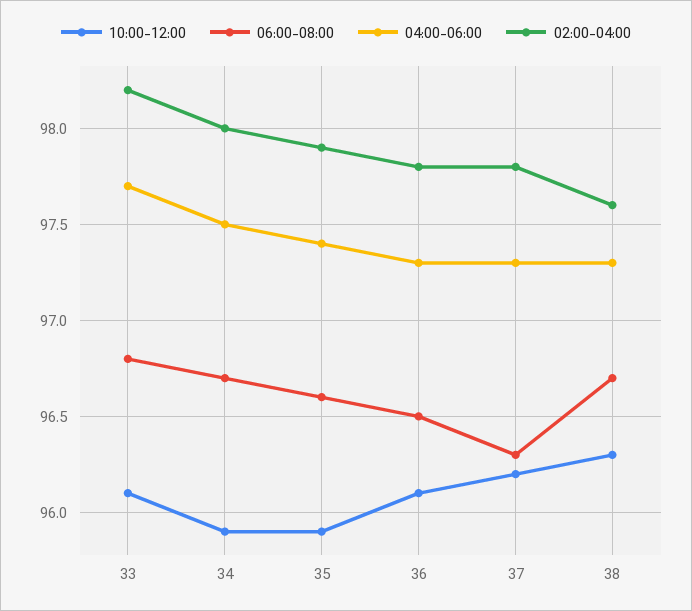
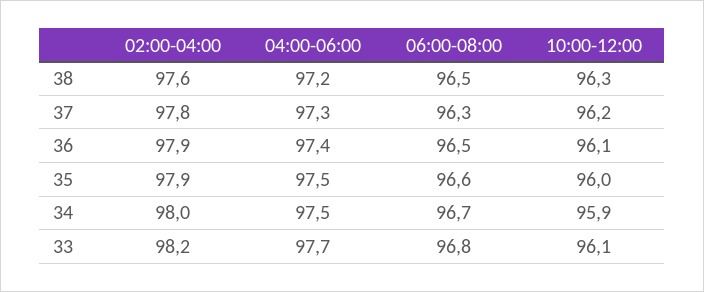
10:00-12:00, 35: 95.9 -> 96
04:00-06:00, 35: 97.4 -> 97.5
04:00-06:00, 36: 97.3 -> 97.4
02:00-04:00, 36: 97.8 -> 97.9
06:00-08:00, 38: 96.7 -> 96.5
04:00-06:00, 38: 97.3 -> 97.2

